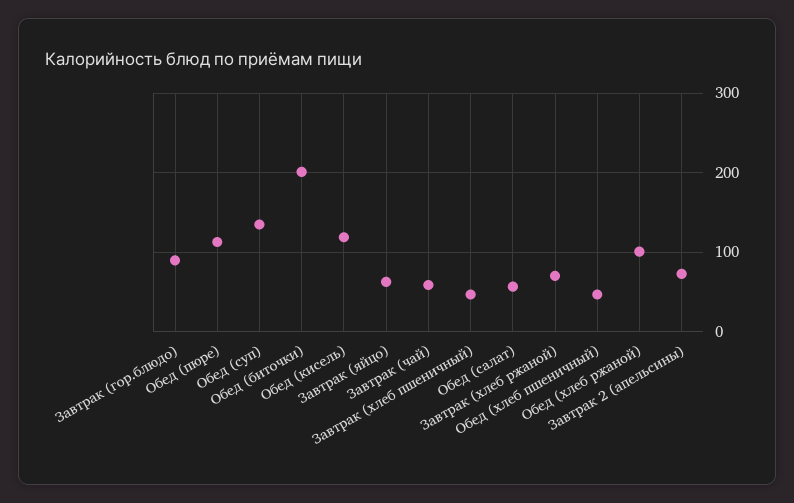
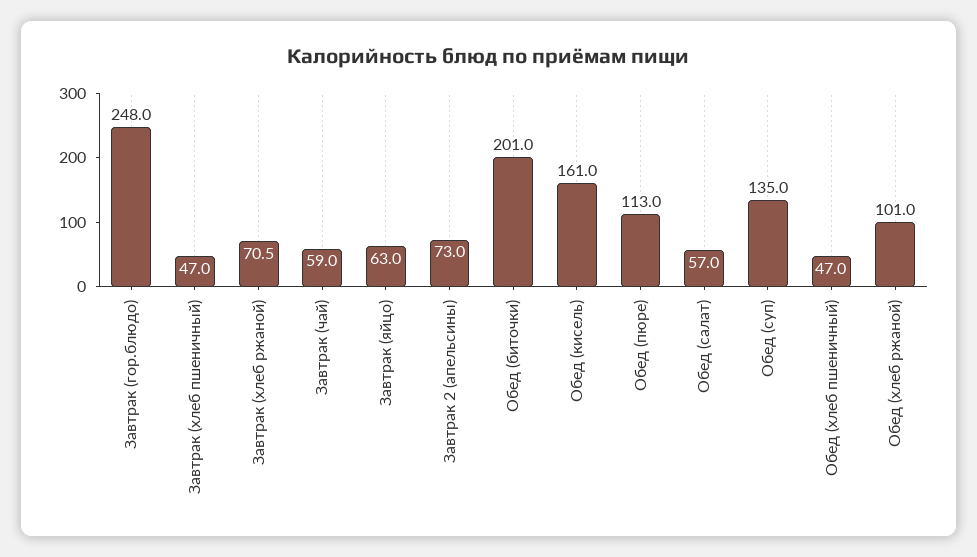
Завтрак (гор.блюдо): 90 -> 248
Обед (кисель): 120 -> 161

